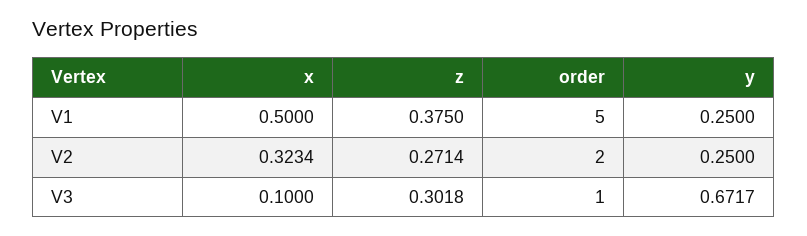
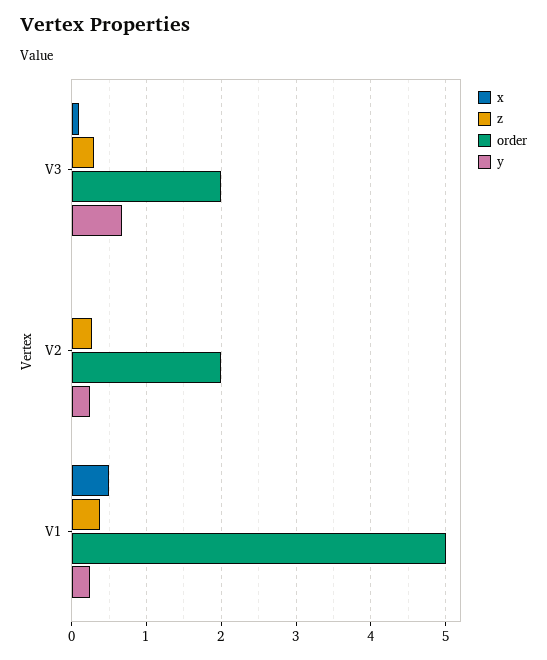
x, V2: 0.3234 -> 0
order, V3: 1 -> 2

